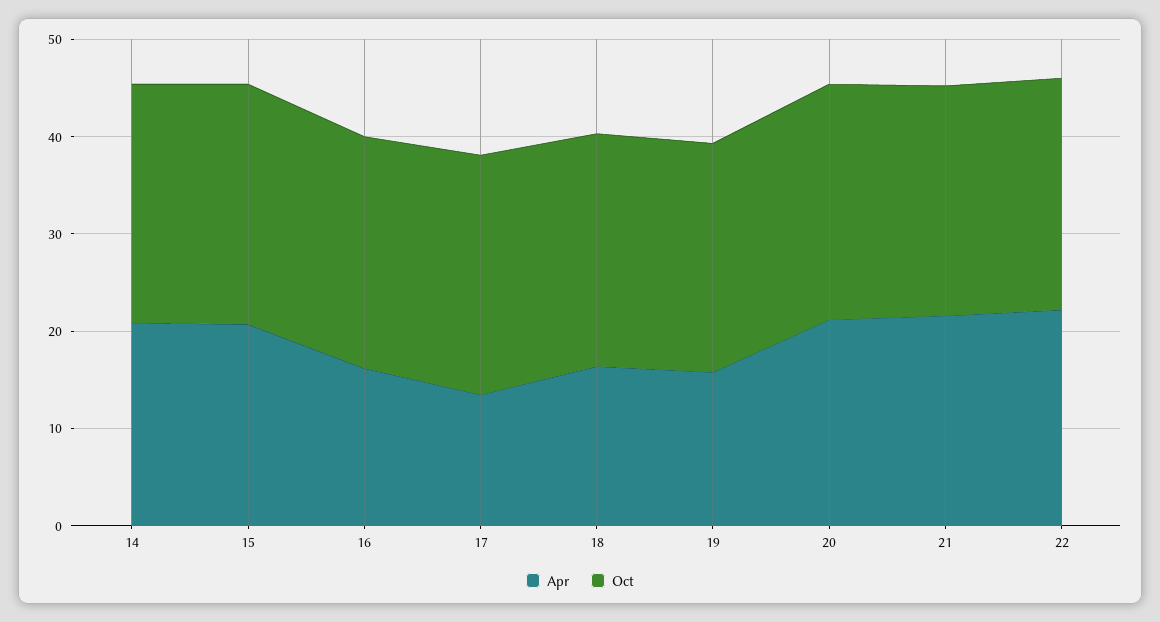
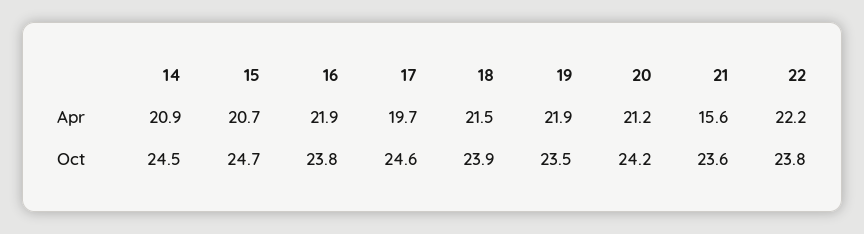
Apr, 16: 16 -> 21.9
Apr, 17: 14 -> 19.7
Apr, 18: 16 -> 21.5
Apr, 19: 16 -> 21.9
Apr, 21: 22 -> 15.6

